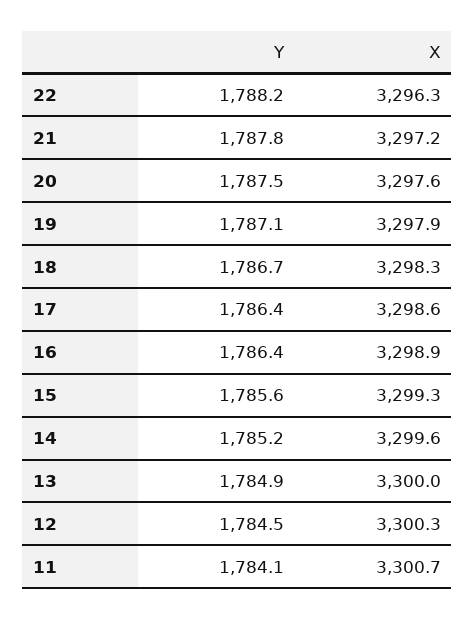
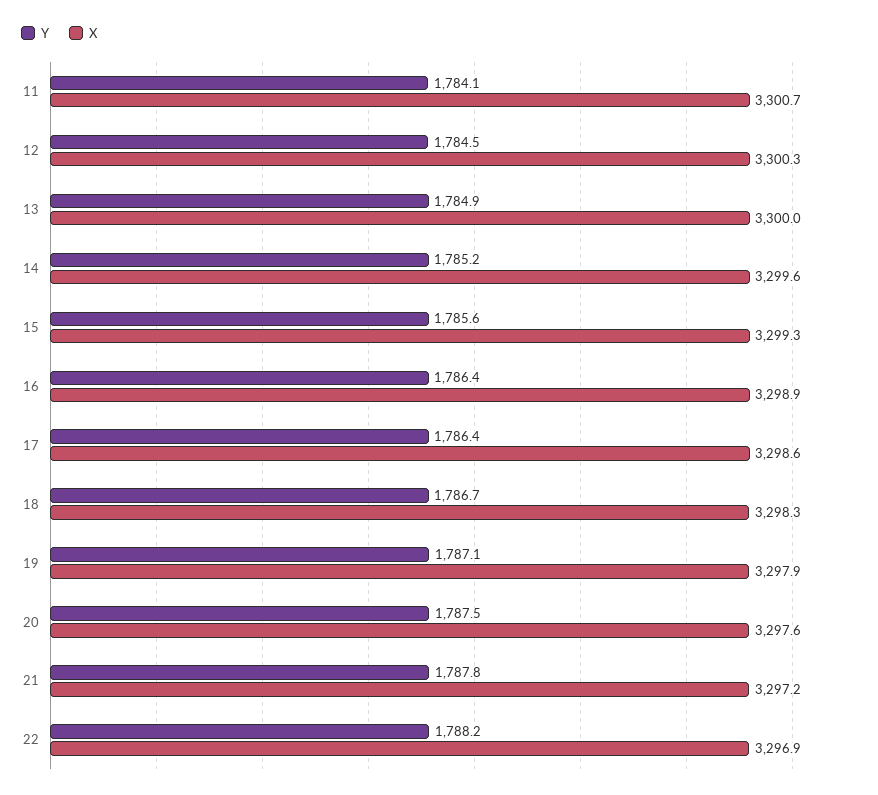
X, 22: 3296.3 -> 3296.9

